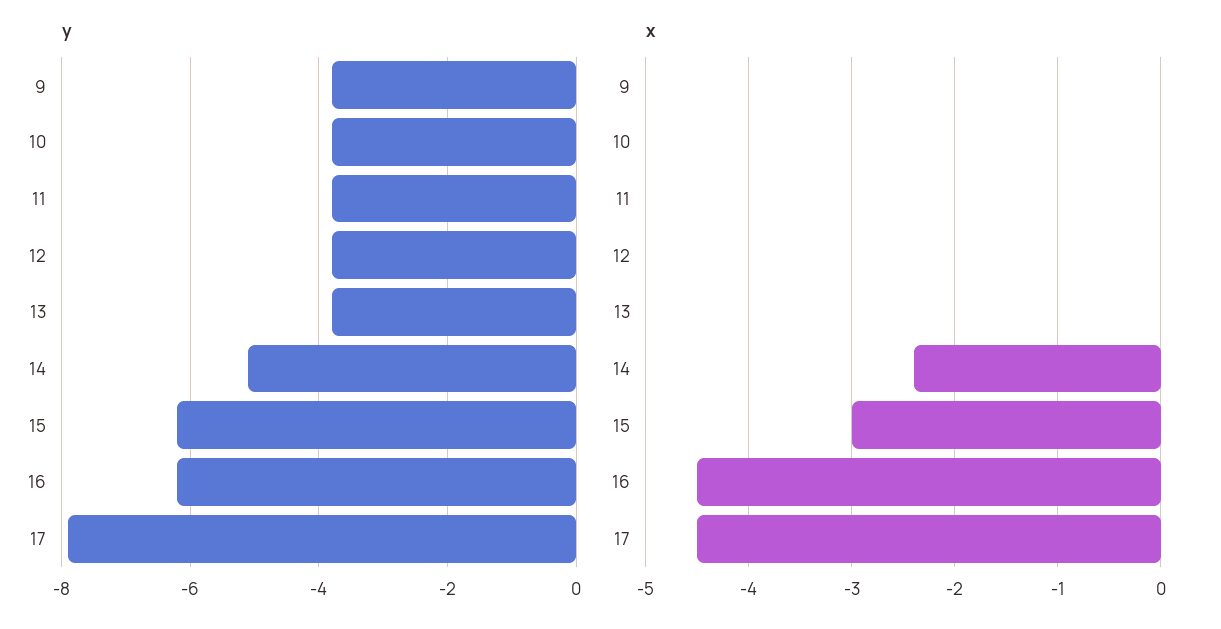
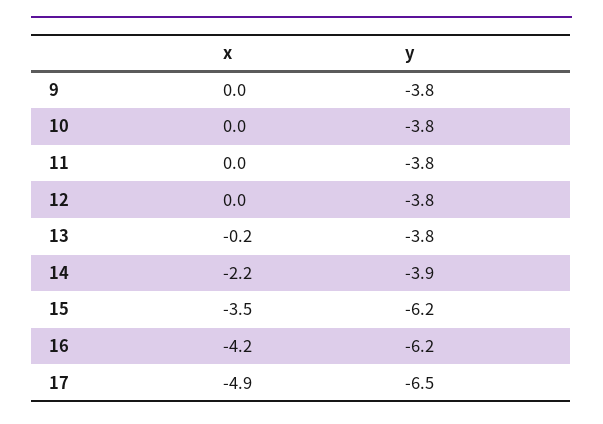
y, 14: -5 -> -3.9
y, 17: -8 -> -6.5
x, 13: 0 -> -0.2
x, 14: -2.4 -> -2.2
x, 15: -3 -> -3.5
x, 16: -4.5 -> -4.2
x, 17: -4.5 -> -4.9

